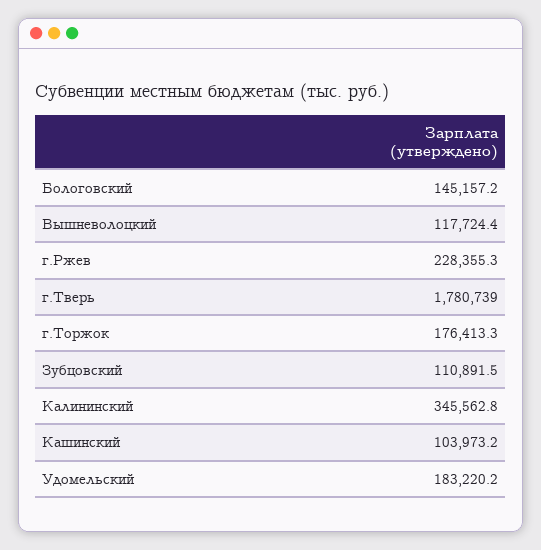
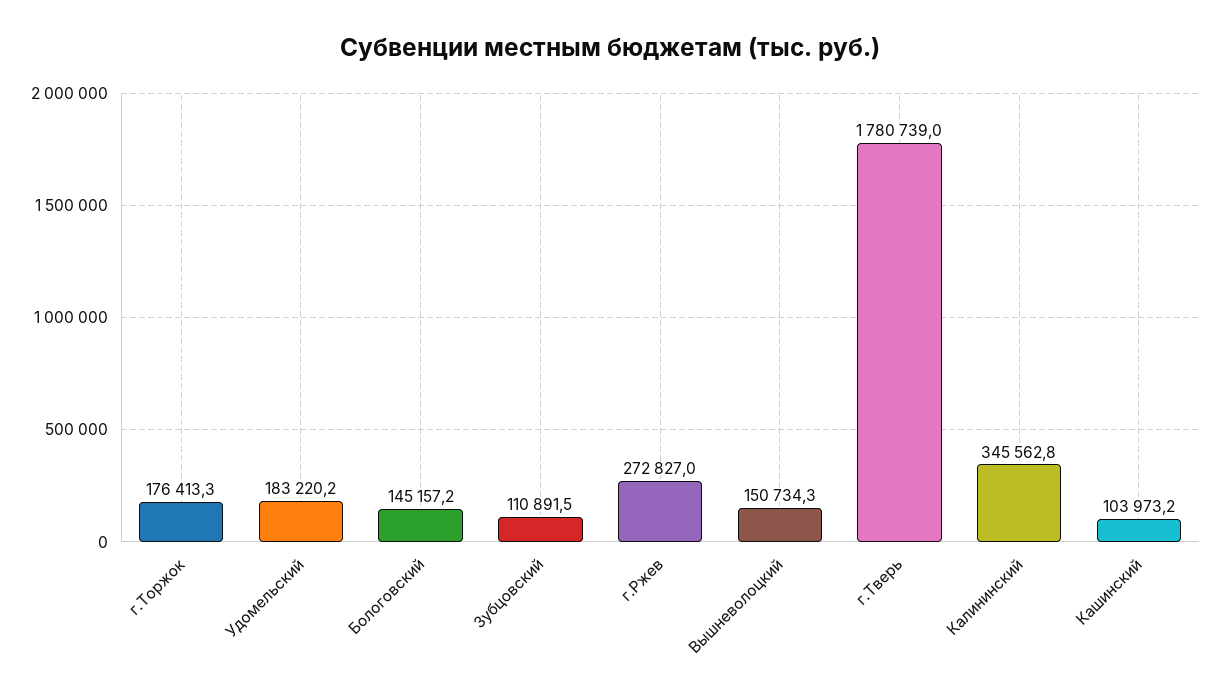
Вышневолоцкий: 117724.4 -> 150734.3
г.Ржев: 228355.3 -> 272827

